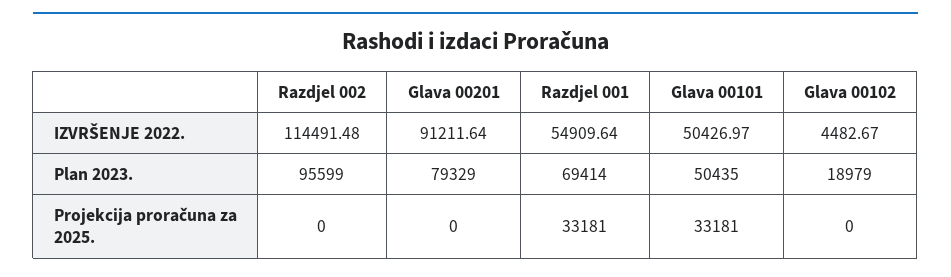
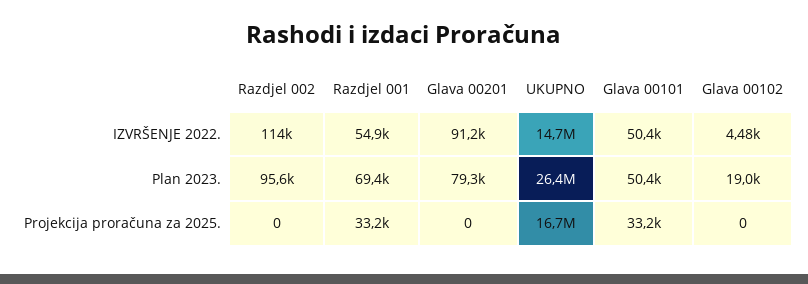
UKUPNO, IZVRŠENJE 2022.: none -> 14700000
UKUPNO, Plan 2023.: none -> 26400000
UKUPNO, Projekcija proračuna za 2025.: none -> 16700000

